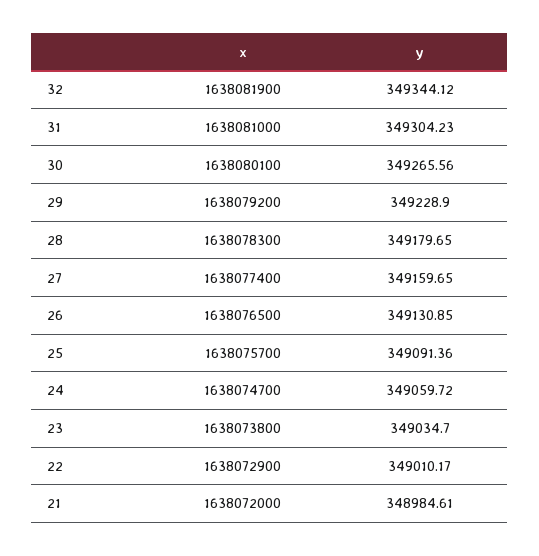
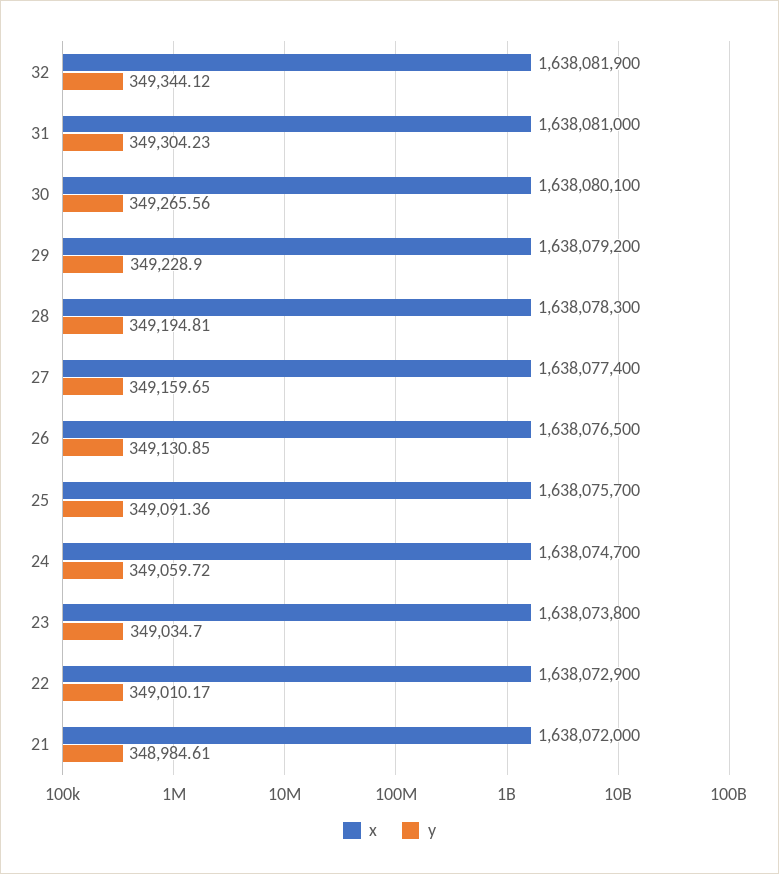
y, 28: 349179.65 -> 349194.81

